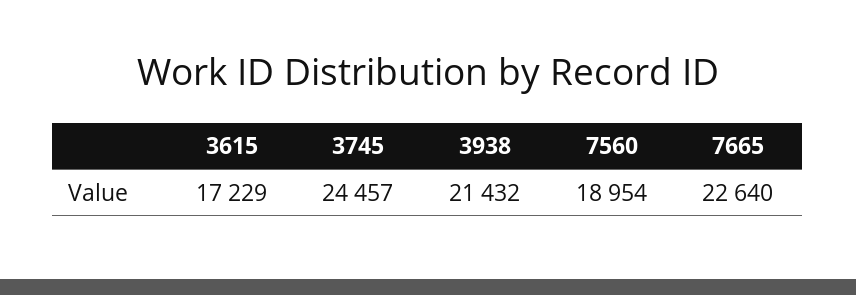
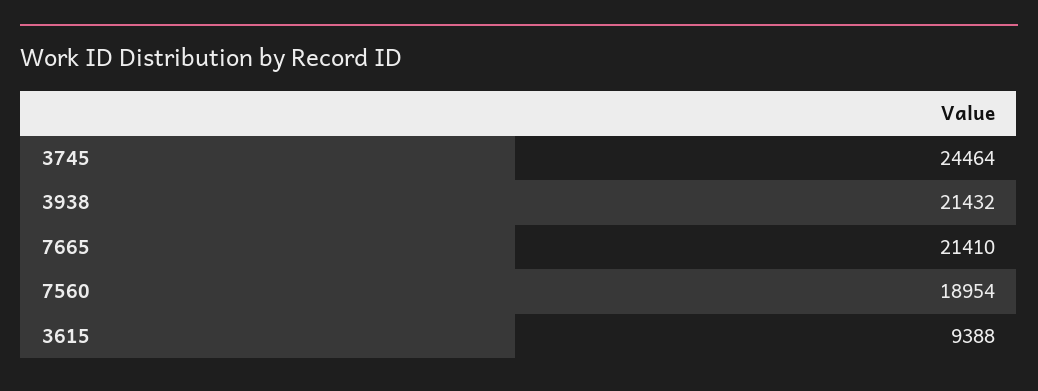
3615: 17229 -> 9388
3745: 24457 -> 24464
7665: 22640 -> 21410

